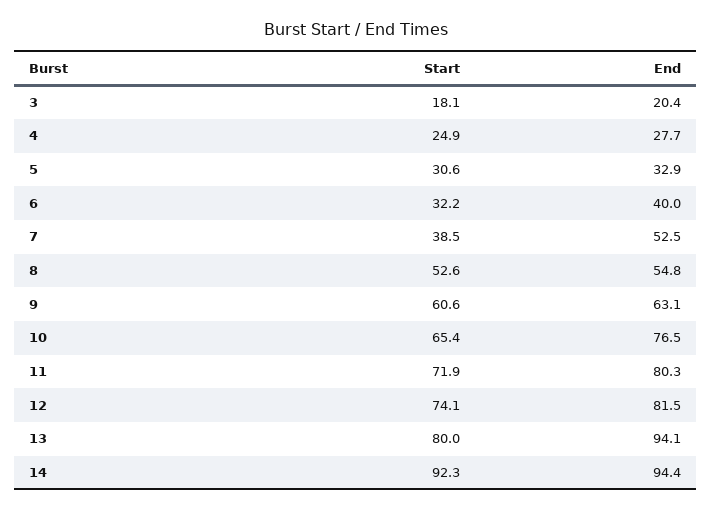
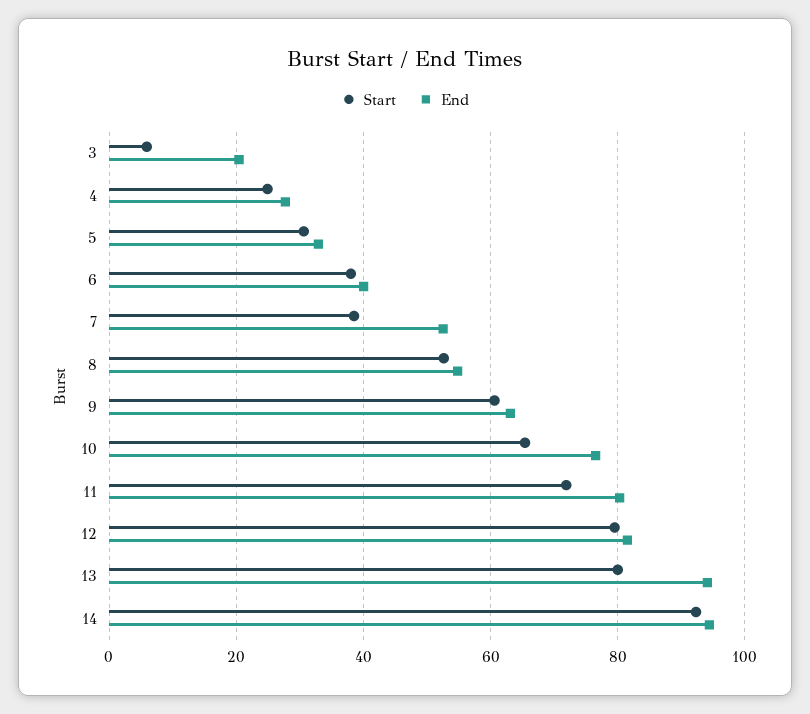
Start, 3: 18.1 -> 6
Start, 6: 32.2 -> 38
Start, 12: 74.1 -> 80

